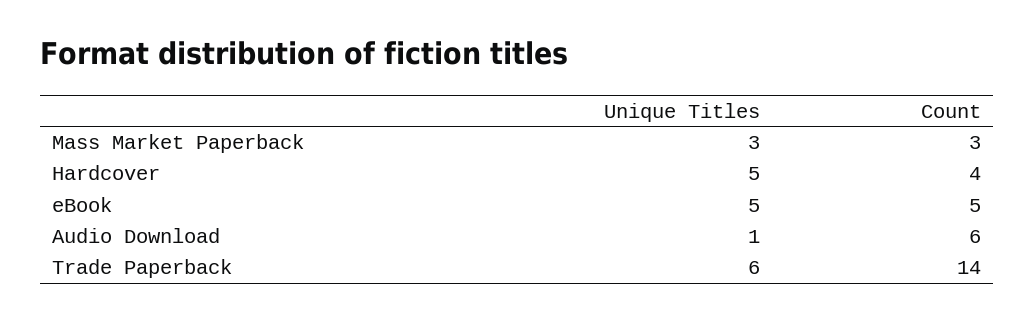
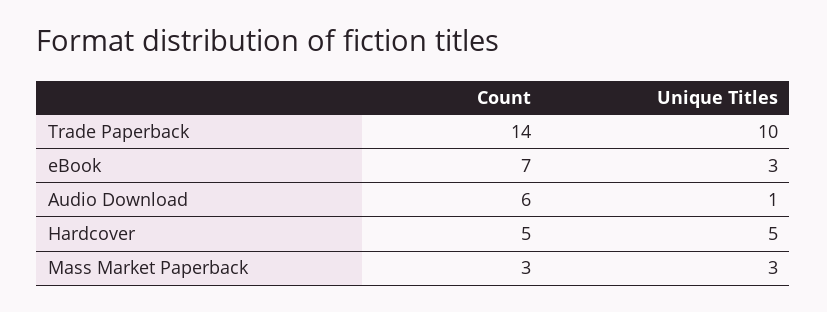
Count, Hardcover: 4 -> 5
Unique Titles, eBook: 5 -> 3
Count, eBook: 5 -> 7
Unique Titles, Trade Paperback: 6 -> 10

